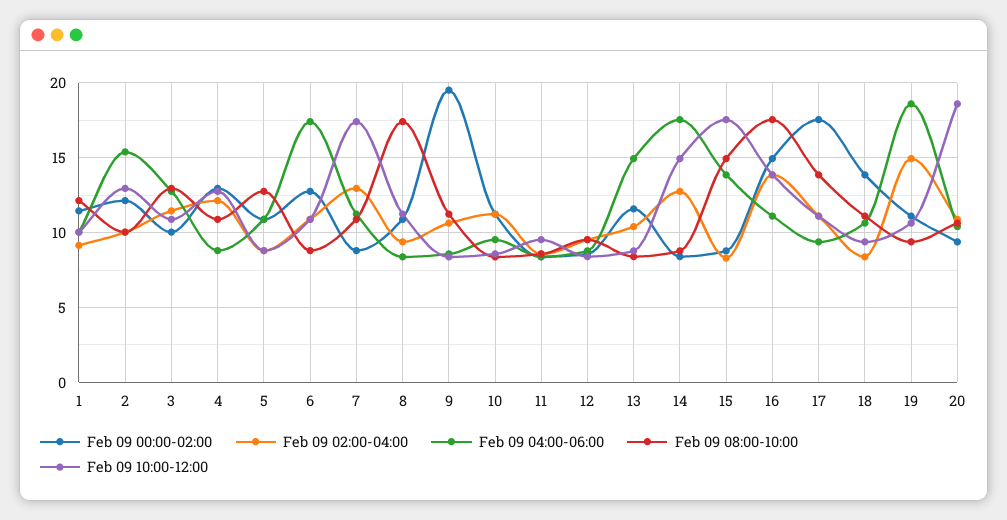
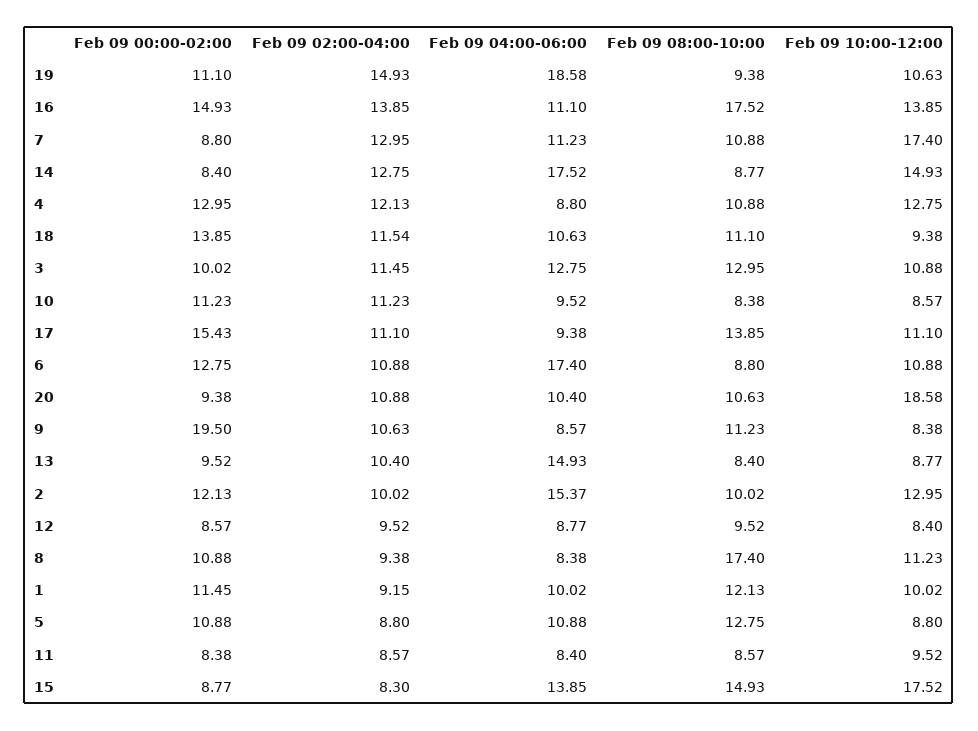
Feb 09 00:00-02:00, 13: 11.5 -> 9.52
Feb 09 00:00-02:00, 17: 17.5 -> 15.43
Feb 09 02:00-04:00, 18: 8.5 -> 11.54

